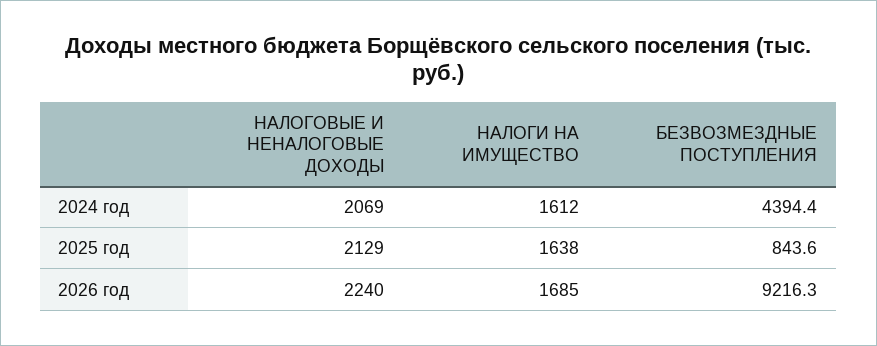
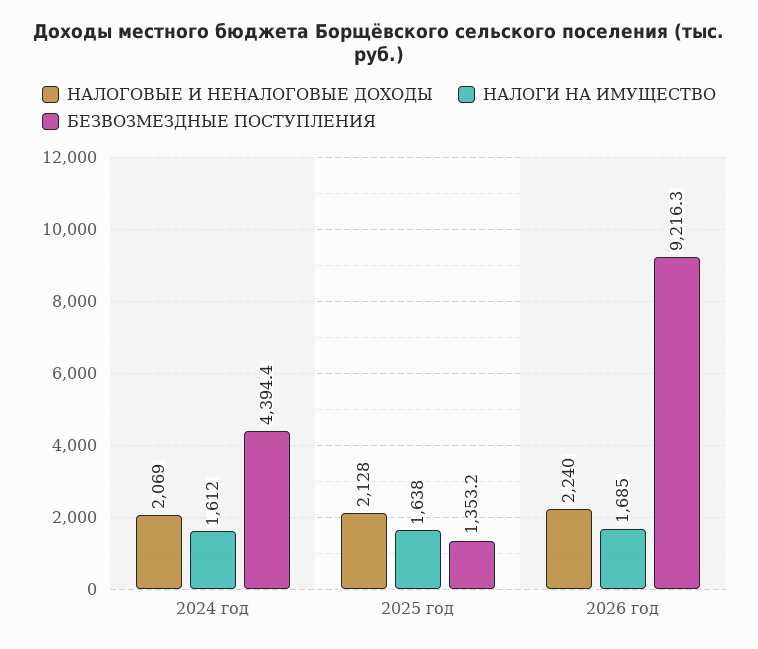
НАЛОГОВЫЕ И НЕНАЛОГОВЫЕ ДОХОДЫ, 2025 год: 2129 -> 2128
БЕЗВОЗМЕЗДНЫЕ ПОСТУПЛЕНИЯ, 2025 год: 843.6 -> 1353.2

